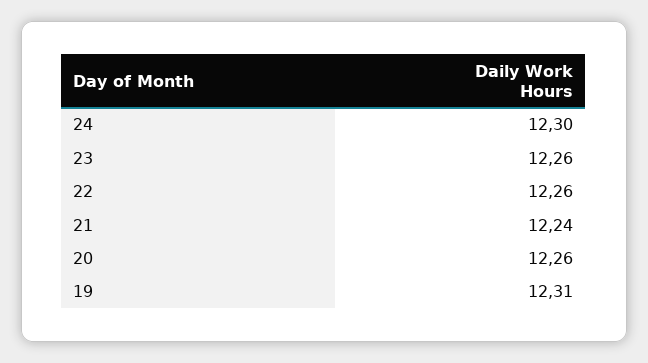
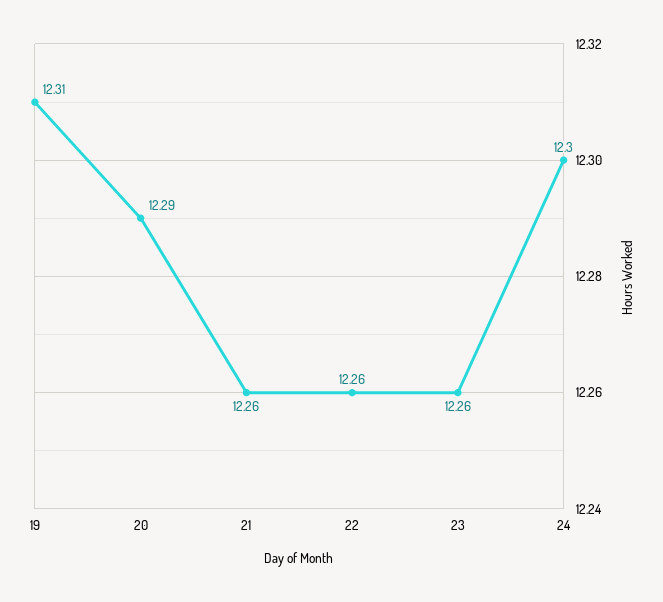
21: 12.24 -> 12.26
20: 12.26 -> 12.29

